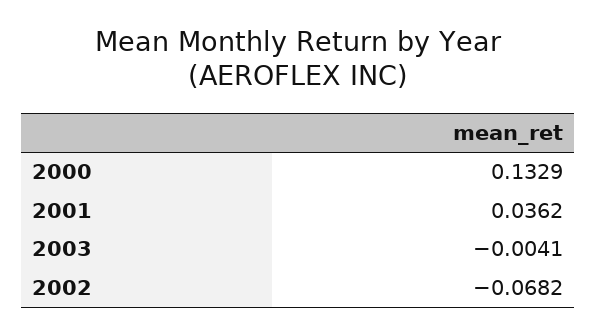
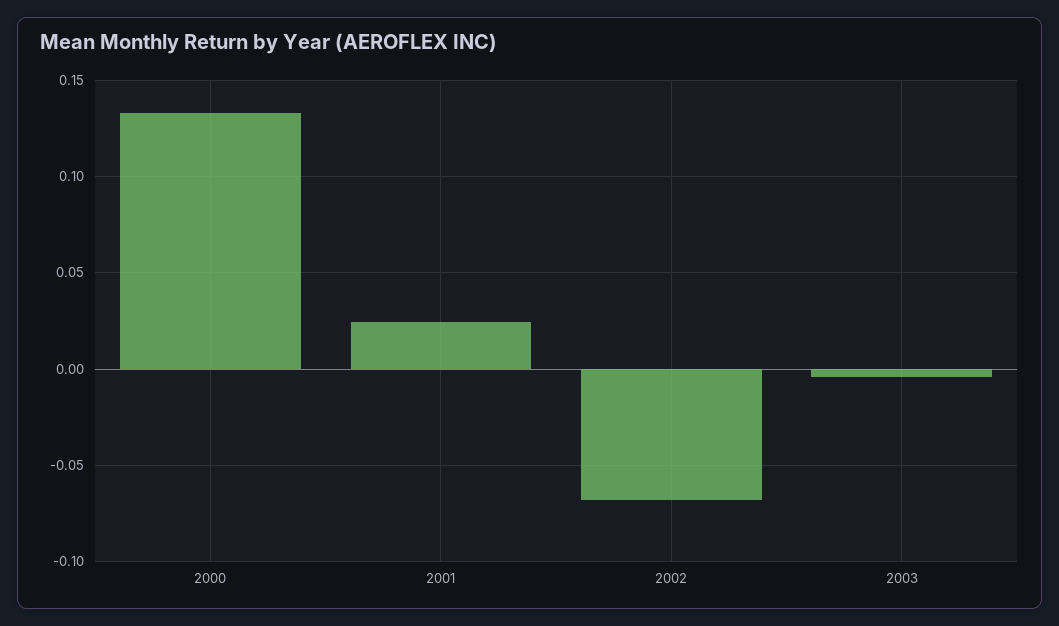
2001: 0.0362 -> 0.025

